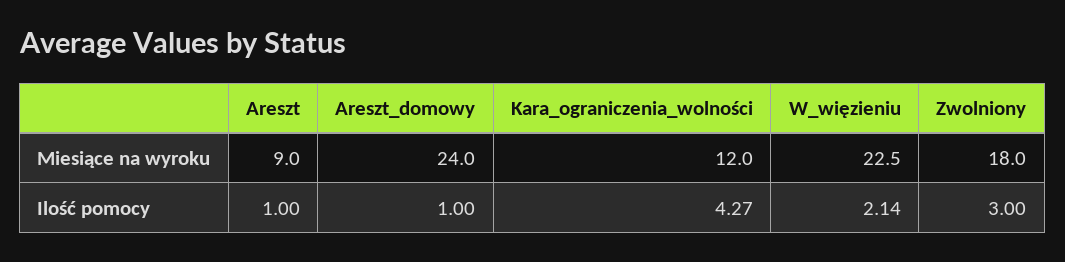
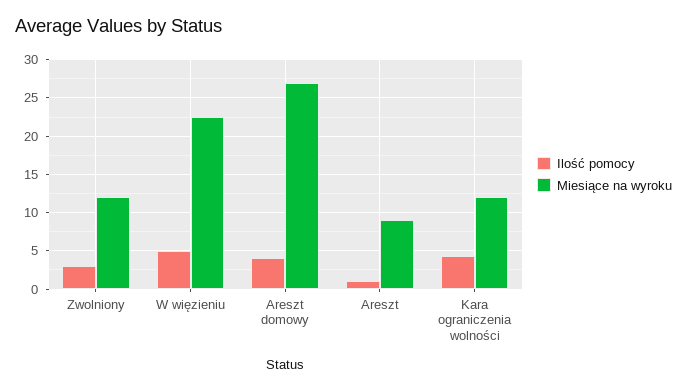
Miesiące na wyroku, Areszt_domowy: 24 -> 27
Miesiące na wyroku, Zwolniony: 18 -> 12
Ilość pomocy, Areszt_domowy: 1 -> 4
Ilość pomocy, W_więzieniu: 2.14 -> 5

